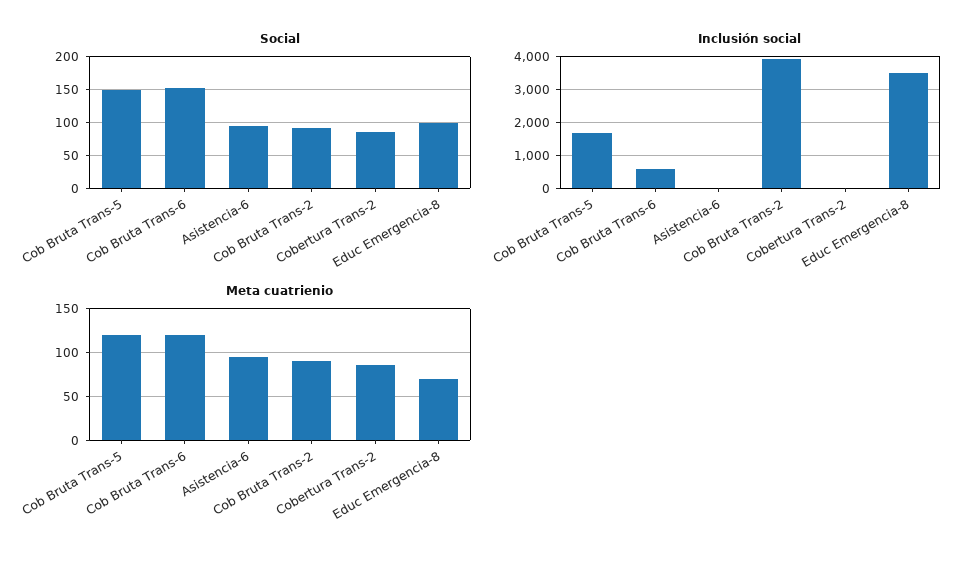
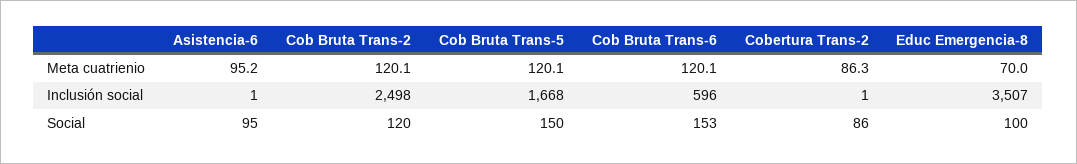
Social, Cob Bruta Trans-2: 90 -> 120
Inclusión social, Cob Bruta Trans-2: 4000 -> 2498
Meta cuatrienio, Cob Bruta Trans-2: 90 -> 120.1

